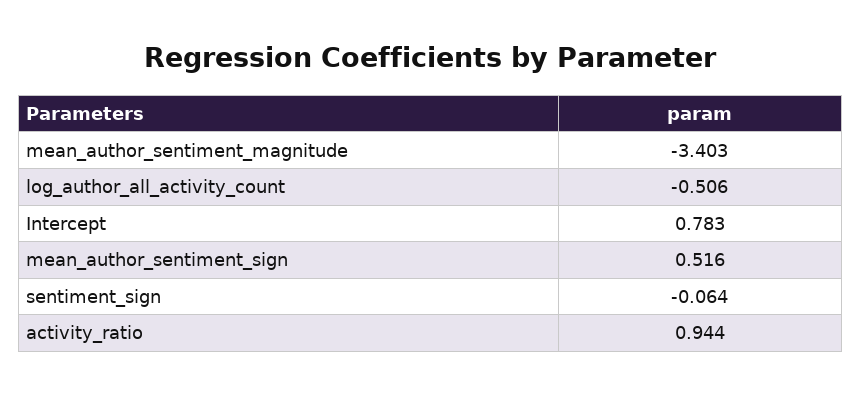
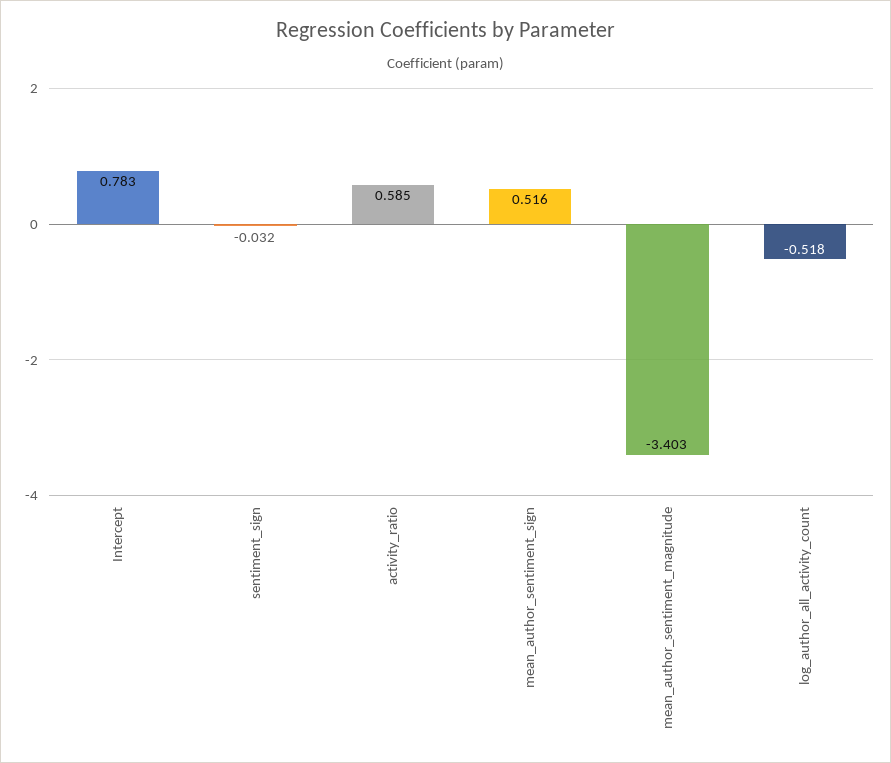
log_author_all_activity_count: -0.506 -> -0.518
sentiment_sign: -0.064 -> -0.032
activity_ratio: 0.944 -> 0.585

